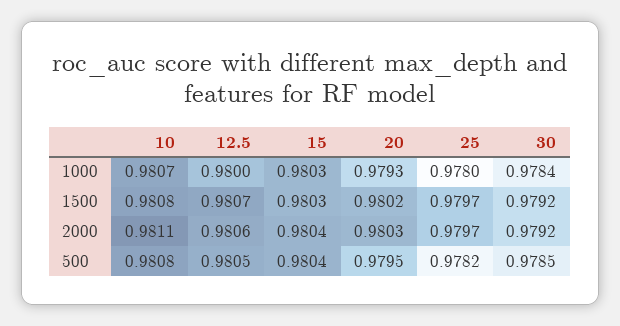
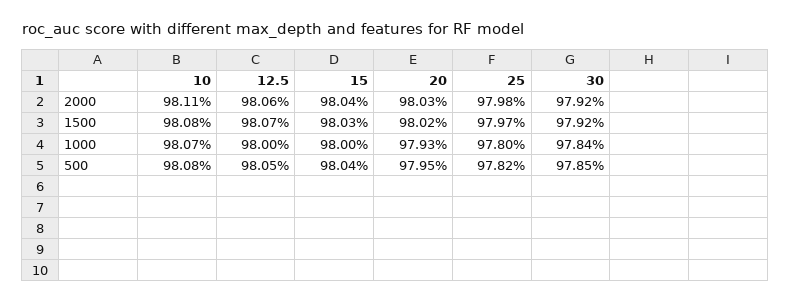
15, 1000: 0.9803 -> 0.98
25, 2000: 0.9797 -> 0.9798

